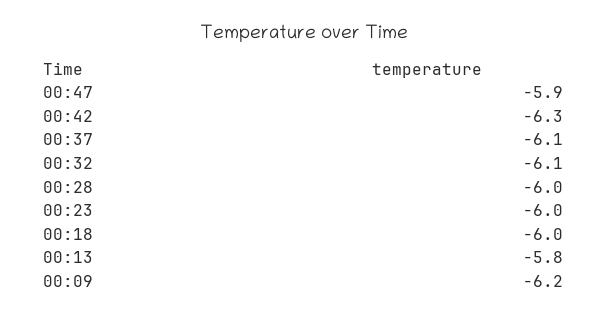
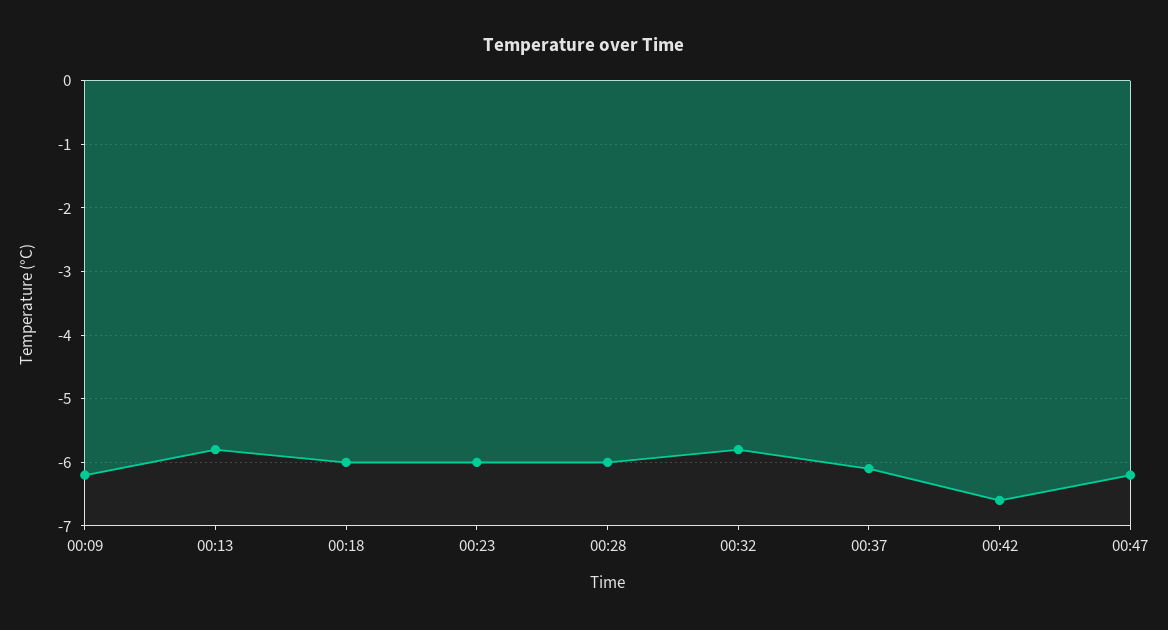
00:47: -5.9 -> -6.2
00:42: -6.3 -> -6.6
00:32: -6.1 -> -5.8

